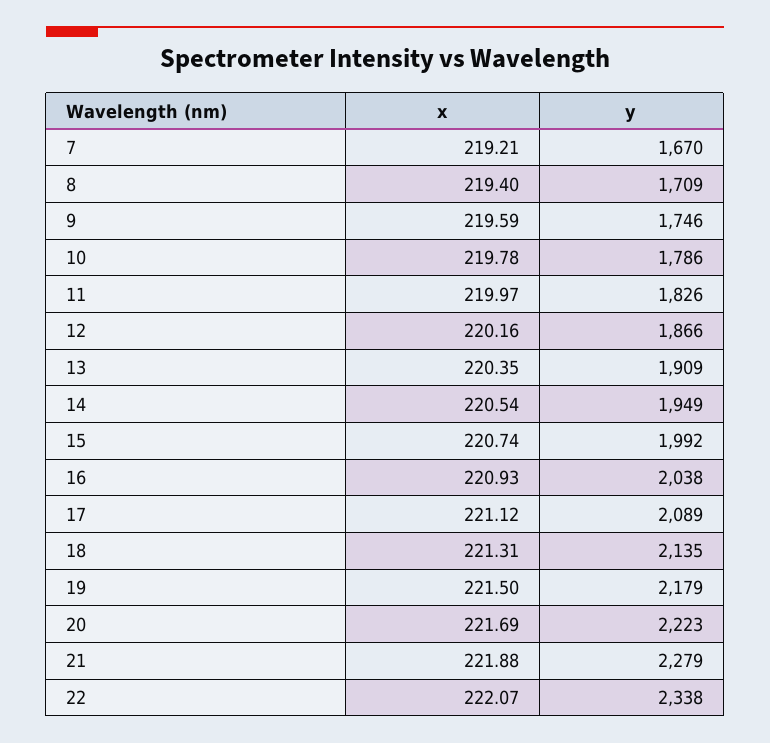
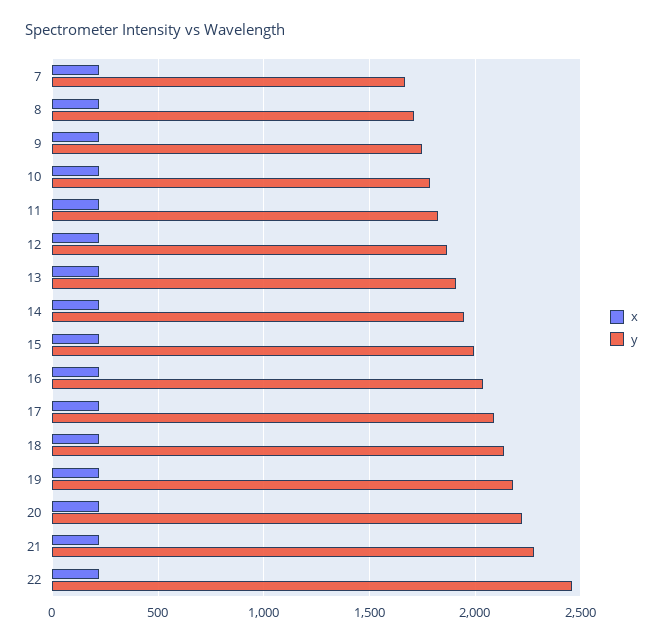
y, 22: 2338 -> 2450

